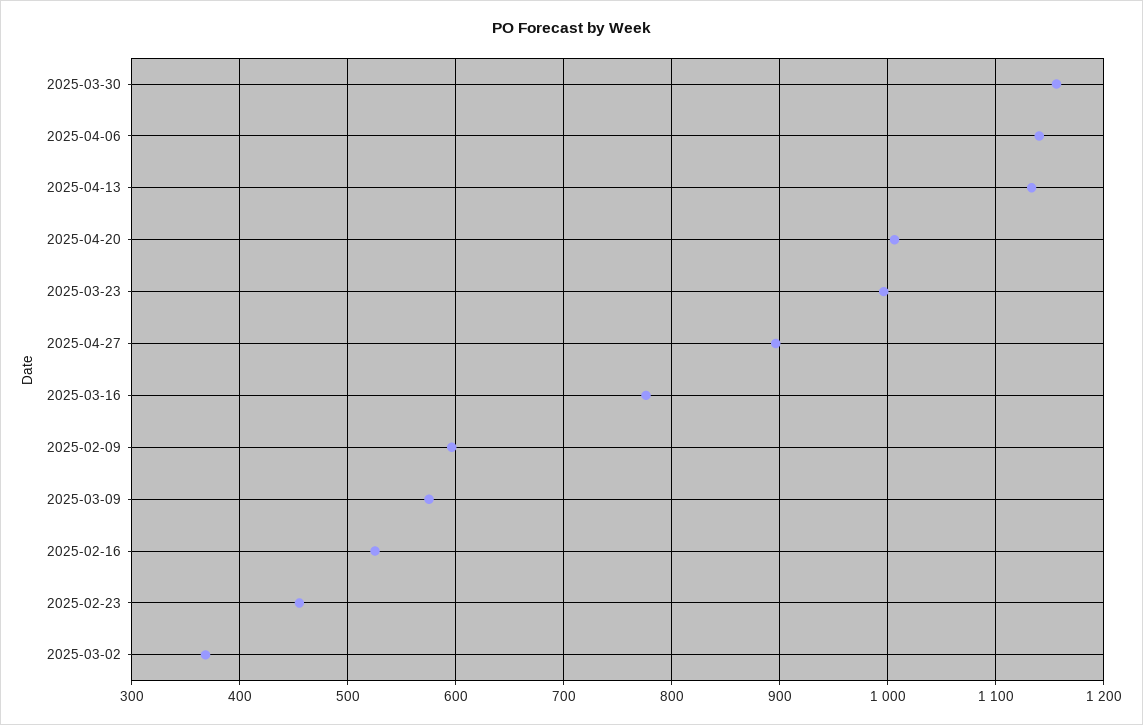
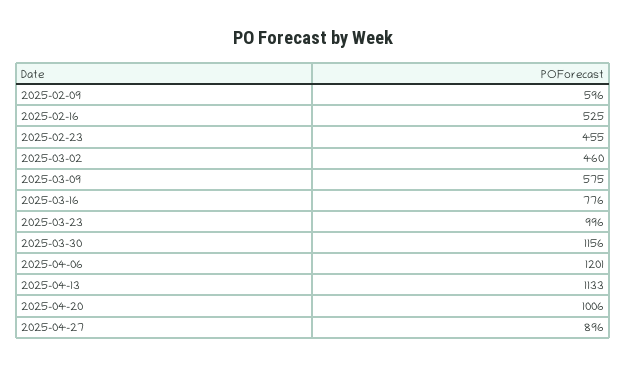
2025-04-06: 1140 -> 1201
2025-03-02: 370 -> 460

